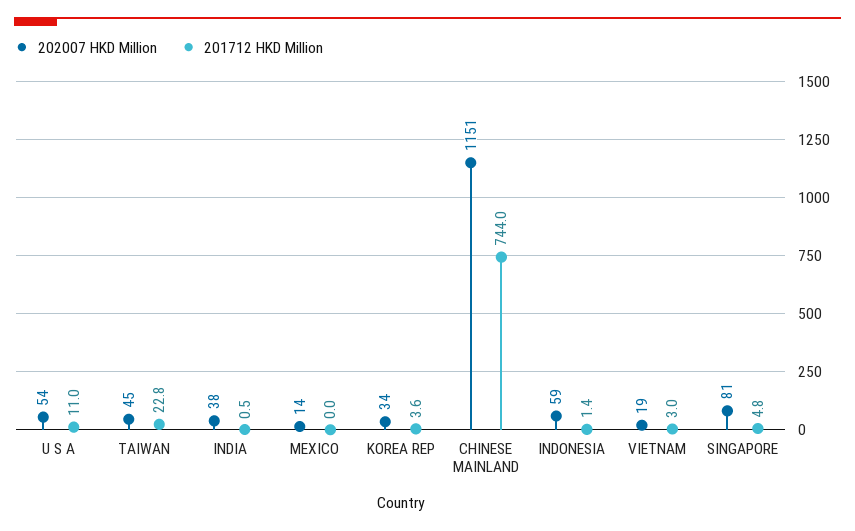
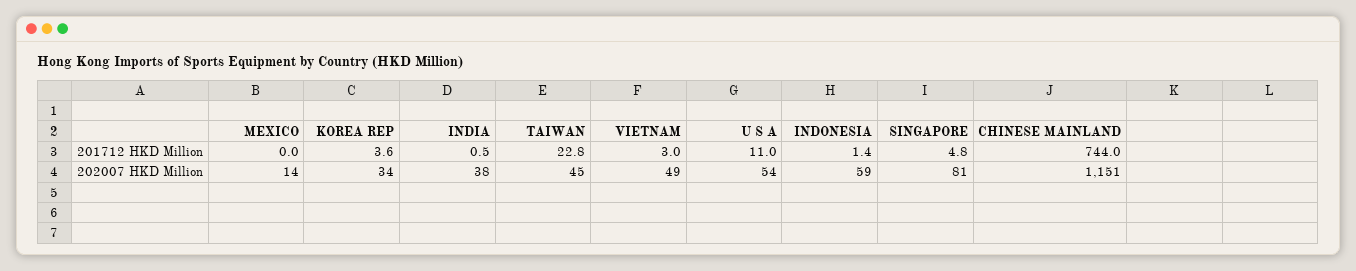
202007 HKD Million, VIETNAM: 19 -> 49

